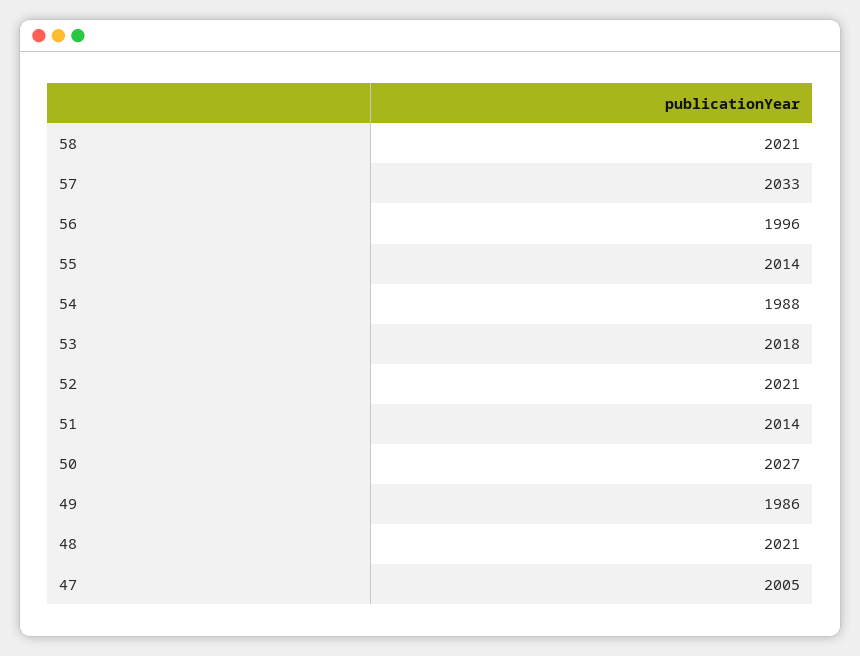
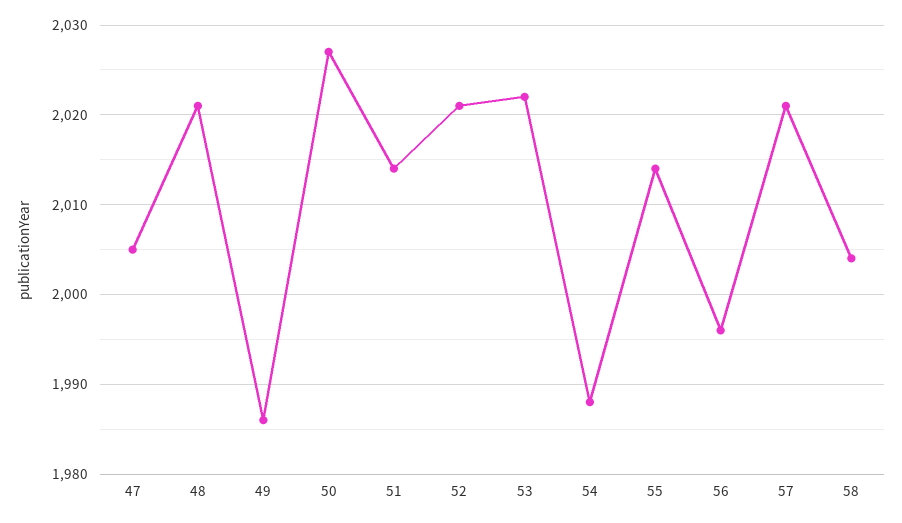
58: 2021 -> 2004
57: 2033 -> 2021
53: 2018 -> 2022

